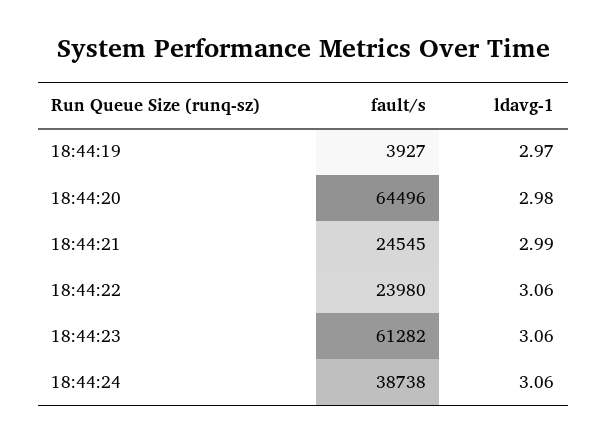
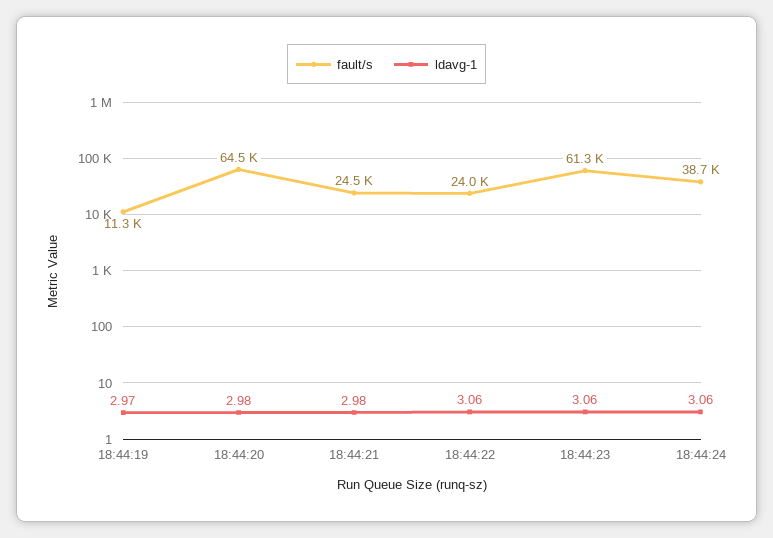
fault/s, 18:44:19: 3927 -> 11300
ldavg-1, 18:44:21: 2.99 -> 2.98

